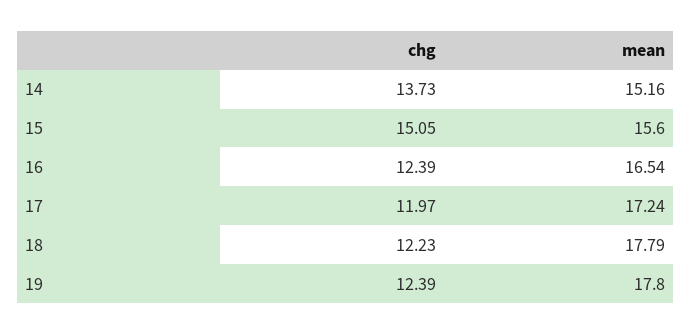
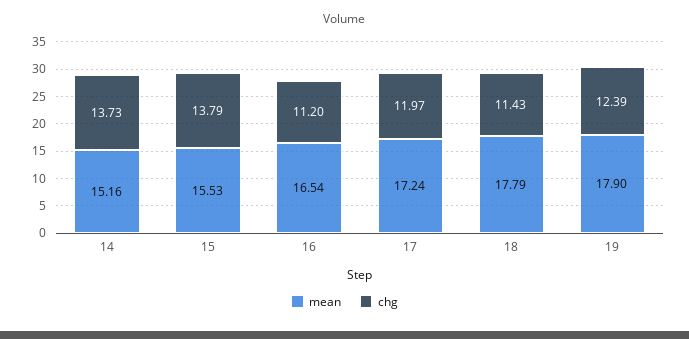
chg, 15: 15.05 -> 13.79
mean, 15: 15.6 -> 15.53
chg, 16: 12.39 -> 11.2
chg, 18: 12.23 -> 11.43
mean, 19: 17.8 -> 17.9

